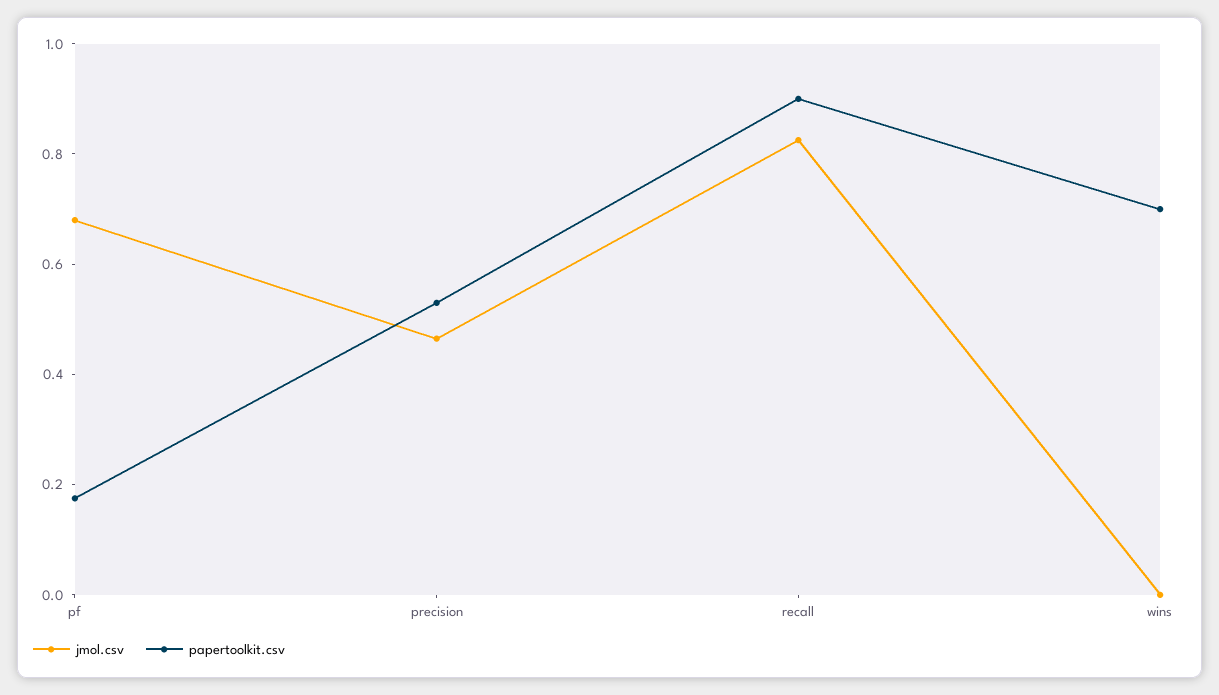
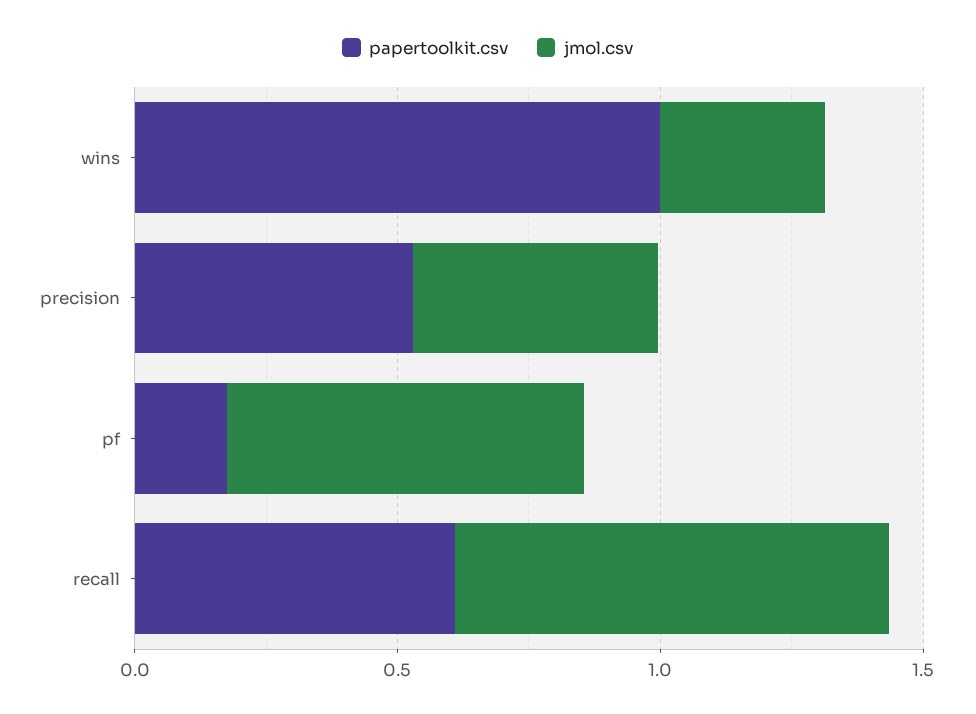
papertoolkit.csv, recall: 0.9 -> 0.6
jmol.csv, wins: 0 -> 0.3
papertoolkit.csv, wins: 0.7 -> 1

